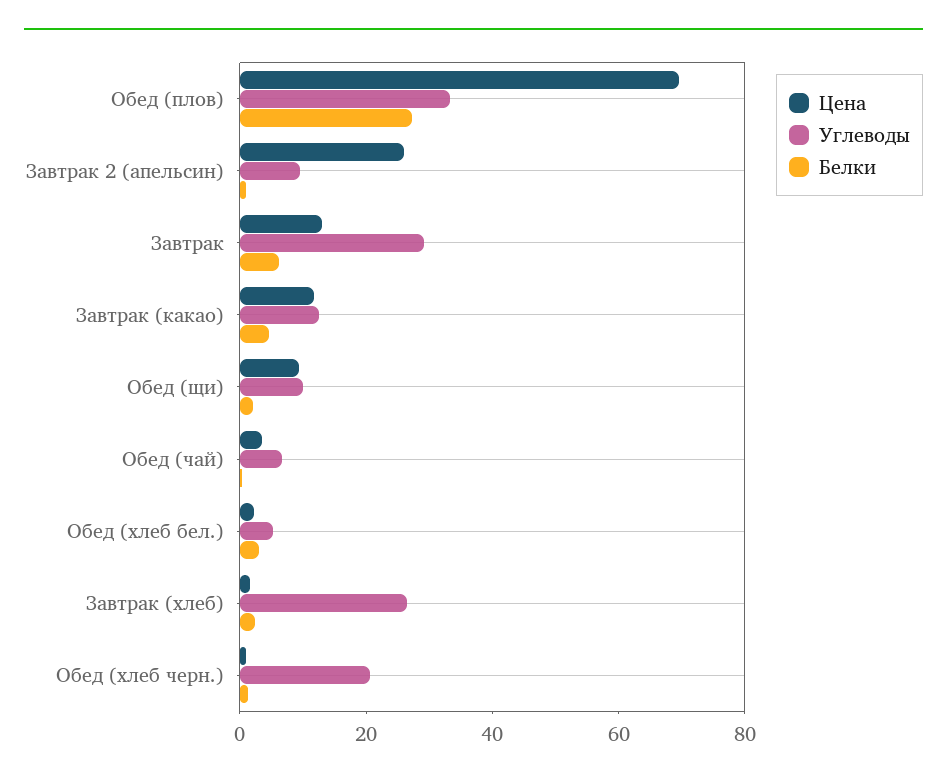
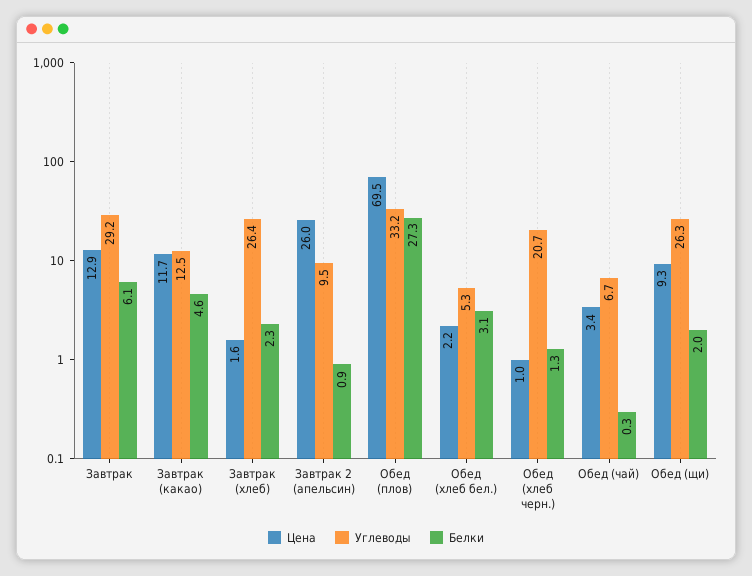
Углеводы, Обед (щи): 10 -> 26.3

